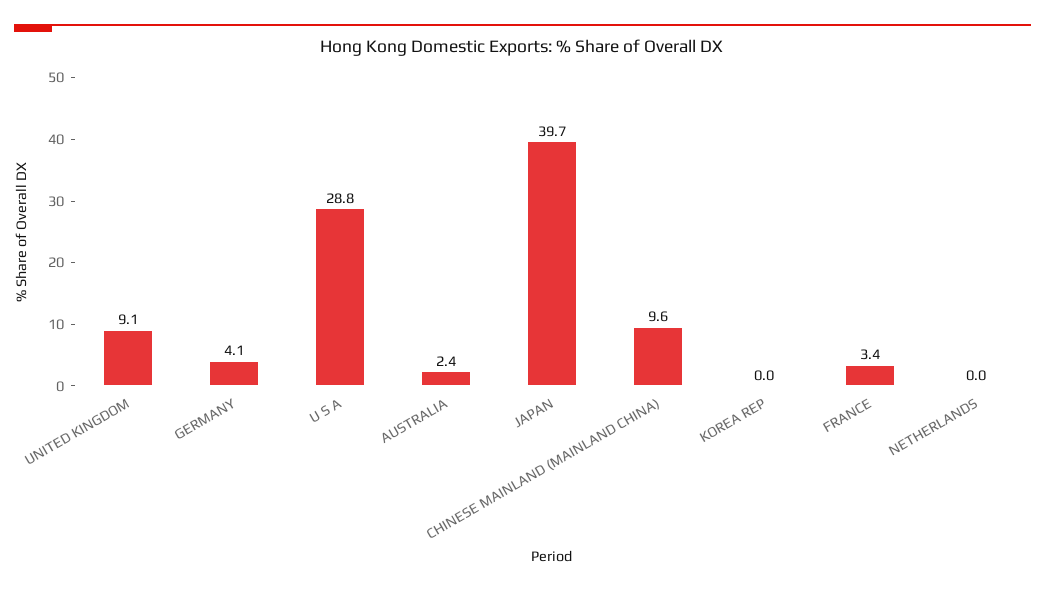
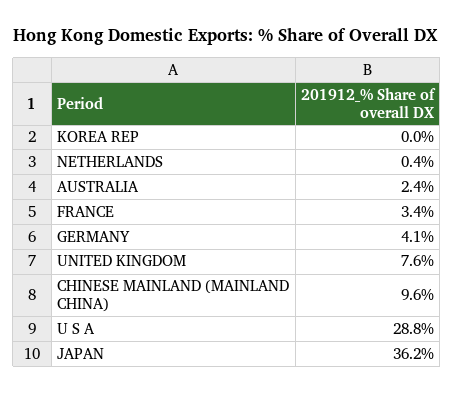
UNITED KINGDOM: 9.1 -> 7.6
JAPAN: 39.7 -> 36.2
NETHERLANDS: 0 -> 0.4

